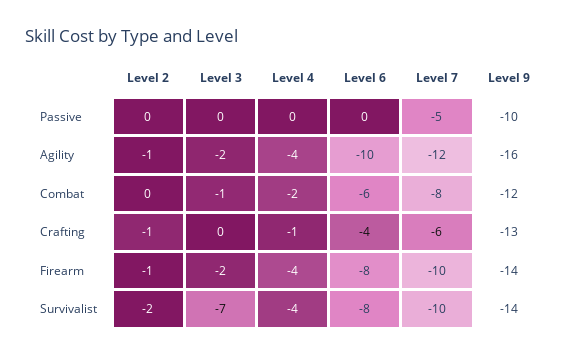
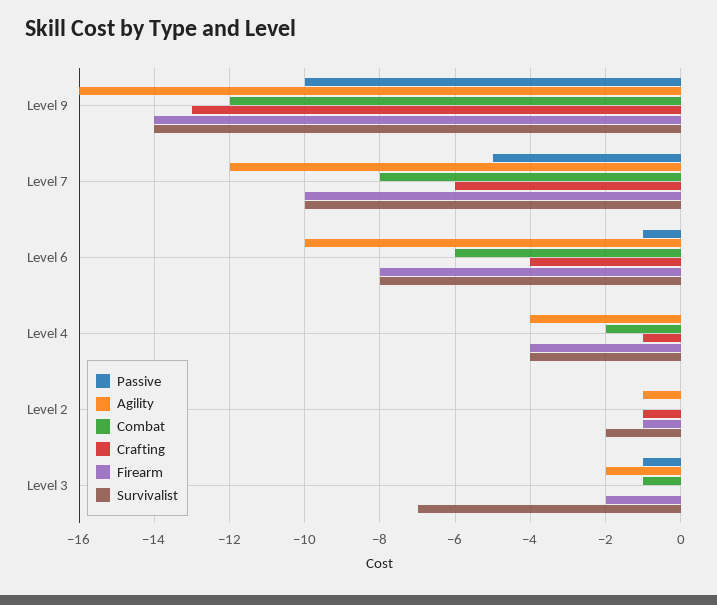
Passive, Level 3: 0 -> -1
Passive, Level 6: 0 -> -1

